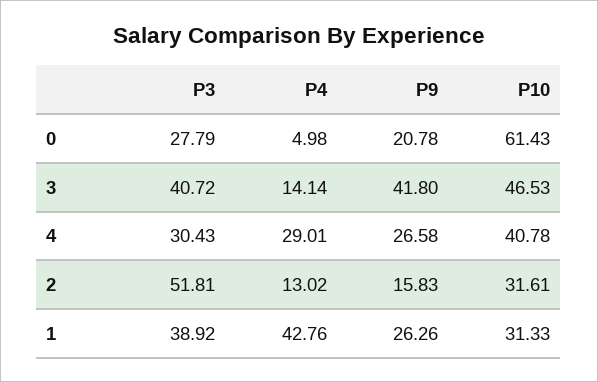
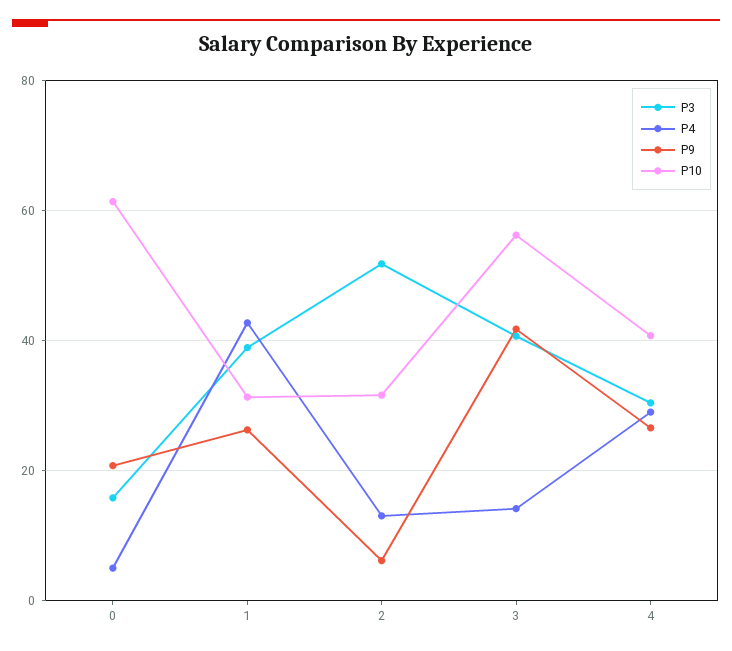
P3, 0: 27.79 -> 16
P10, 3: 46.53 -> 56
P9, 2: 15.83 -> 6

